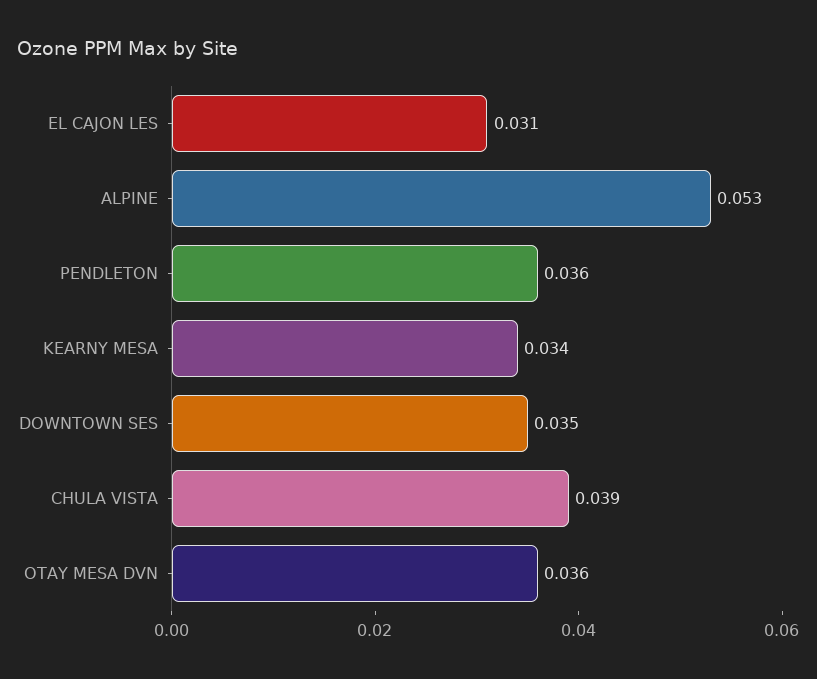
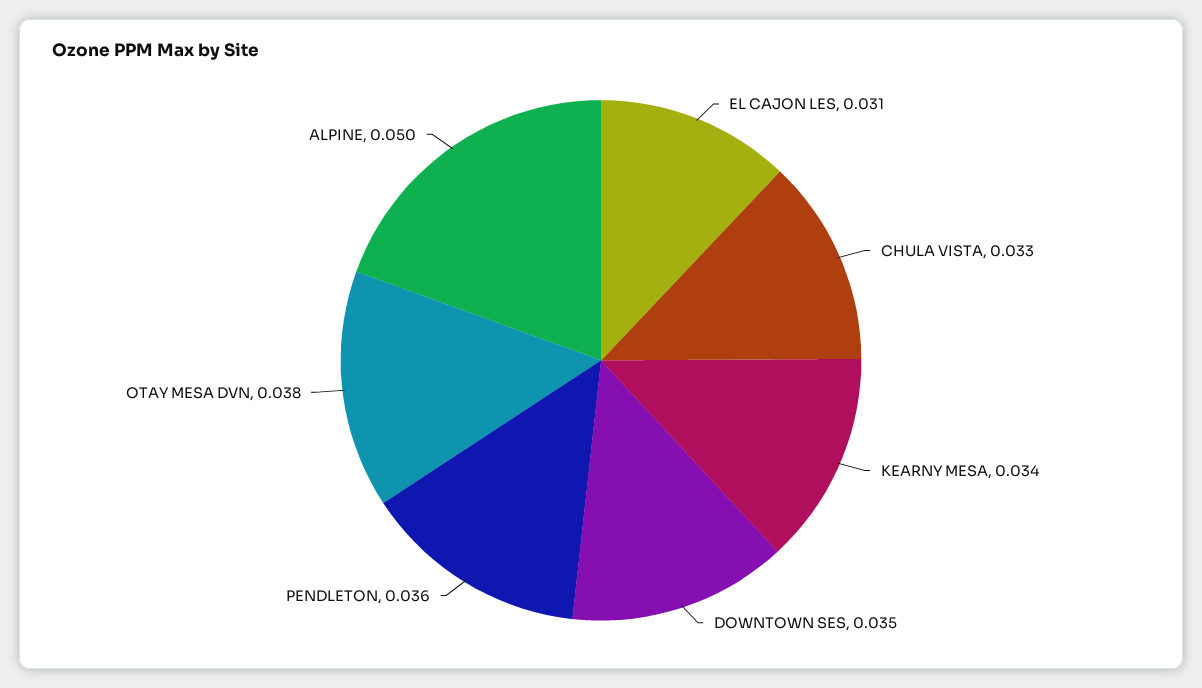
ALPINE: 0.053 -> 0.05
CHULA VISTA: 0.039 -> 0.033
OTAY MESA DVN: 0.036 -> 0.038

